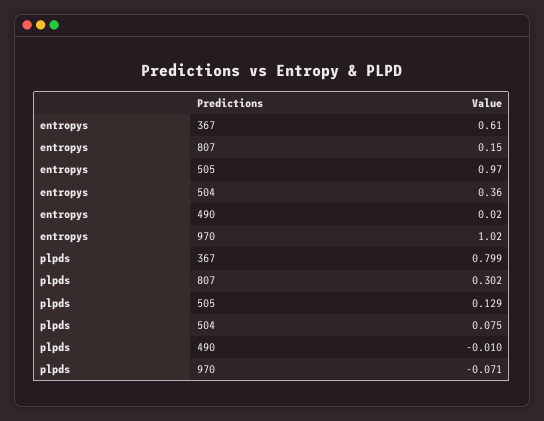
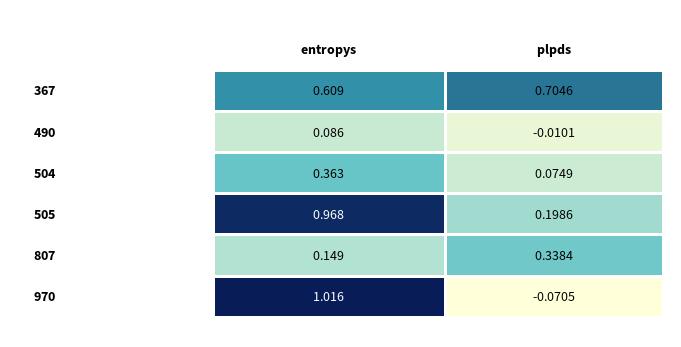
entropys, 490: 0.02 -> 0.086
plpds, 367: 0.799 -> 0.7046
plpds, 807: 0.302 -> 0.3384
plpds, 505: 0.129 -> 0.1986

